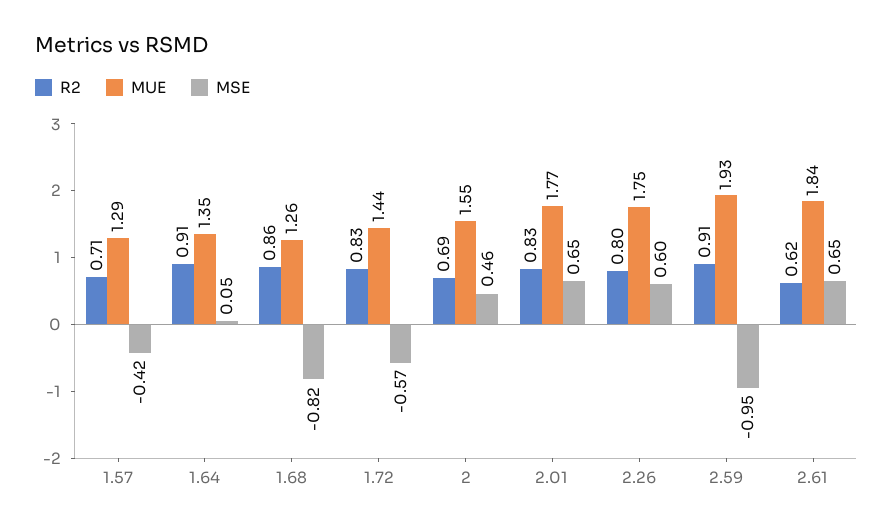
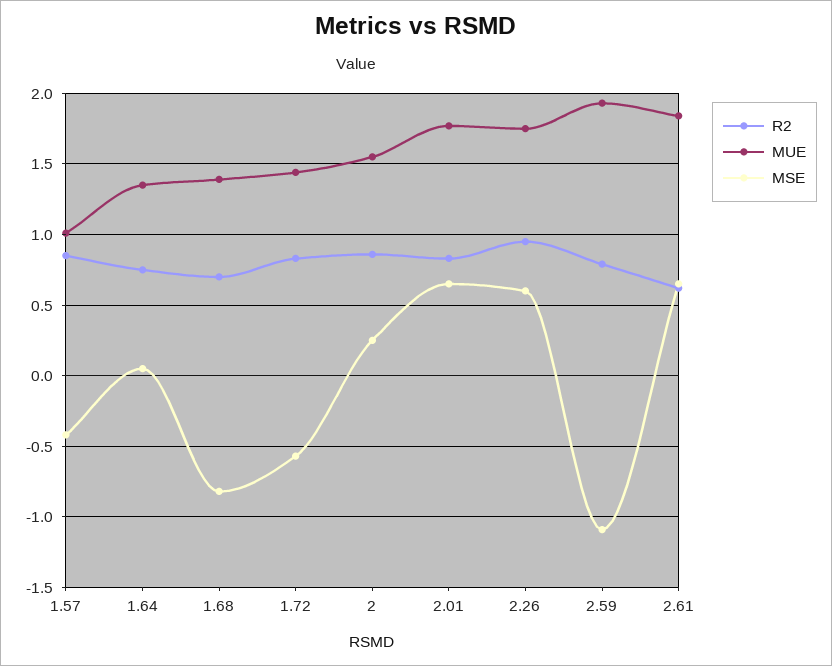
R2, 1.57: 0.71 -> 0.85
MUE, 1.57: 1.29 -> 1
R2, 1.64: 0.91 -> 0.75
R2, 1.68: 0.86 -> 0.7
MUE, 1.68: 1.26 -> 1.4
R2, 2: 0.69 -> 0.85
MSE, 2: 0.46 -> 0.25
R2, 2.26: 0.8 -> 0.95
R2, 2.59: 0.91 -> 0.8
MSE, 2.59: -0.95 -> -1.1

